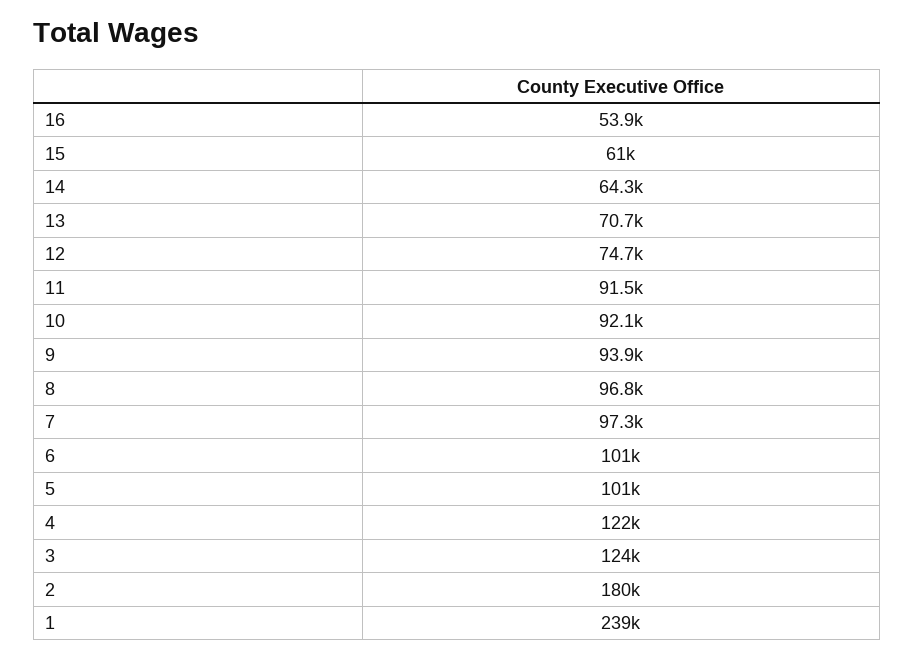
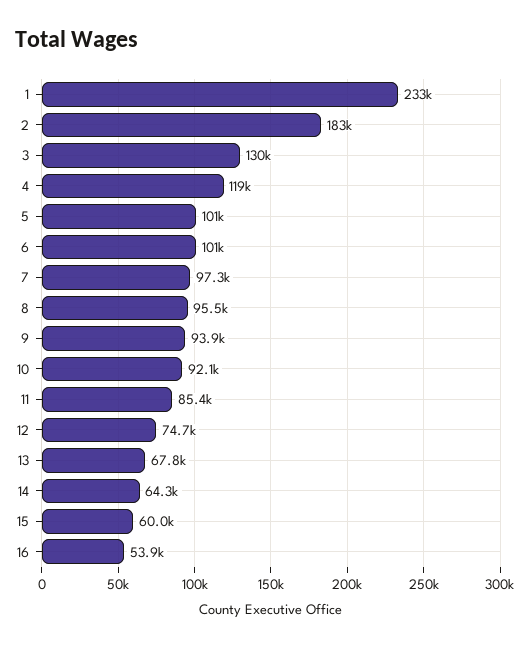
15: 61000 -> 60000
13: 70700 -> 67800
11: 91500 -> 85400
8: 96800 -> 95500
4: 122000 -> 119000
3: 124000 -> 130000
2: 180000 -> 183000
1: 239000 -> 233000

